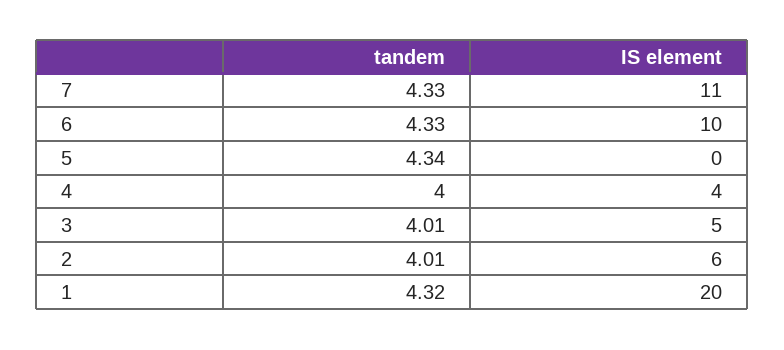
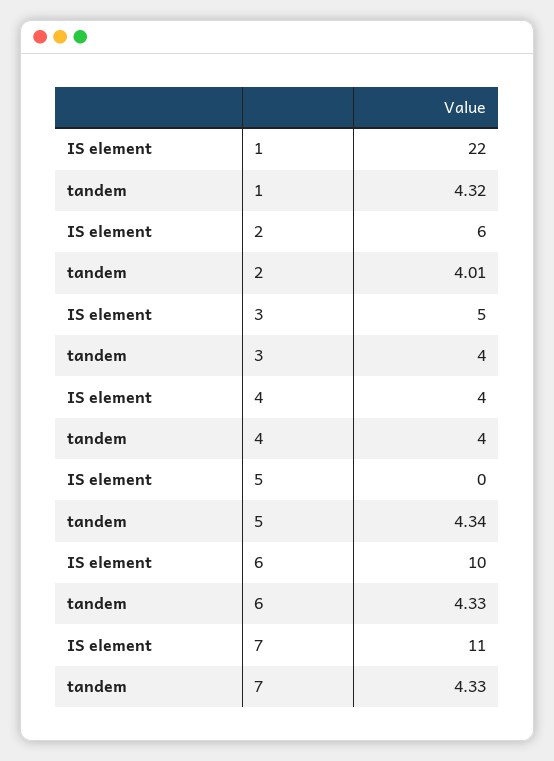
tandem, 3: 4.01 -> 4
IS element, 1: 20 -> 22

